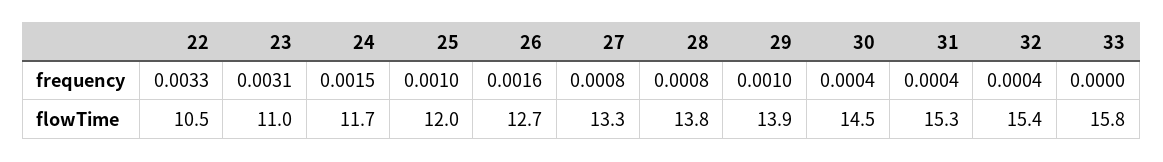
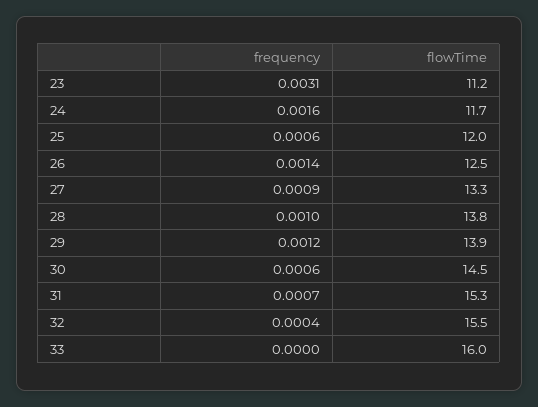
22, frequency: 0.0033 -> none
24, frequency: 0.0015 -> 0.0016
25, frequency: 0.001 -> 0.0006
26, frequency: 0.0016 -> 0.0014
27, frequency: 0.0008 -> 0.0009
28, frequency: 0.0008 -> 0.001
29, frequency: 0.001 -> 0.0012
30, frequency: 0.0004 -> 0.0006
31, frequency: 0.0004 -> 0.0007
22, flowTime: 10.5 -> none
23, flowTime: 11 -> 11.2
26, flowTime: 12.7 -> 12.5
32, flowTime: 15.4 -> 15.5
33, flowTime: 15.8 -> 16

